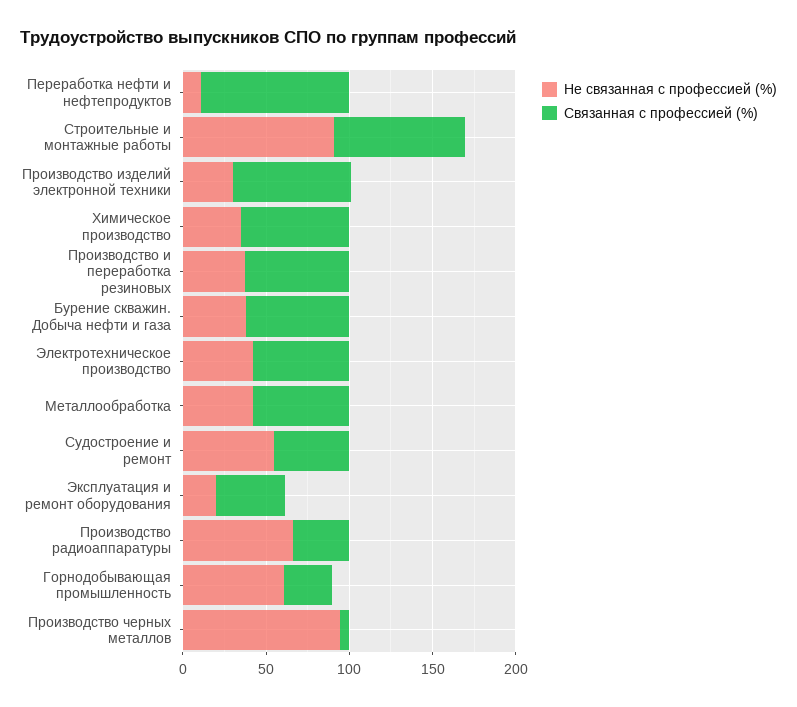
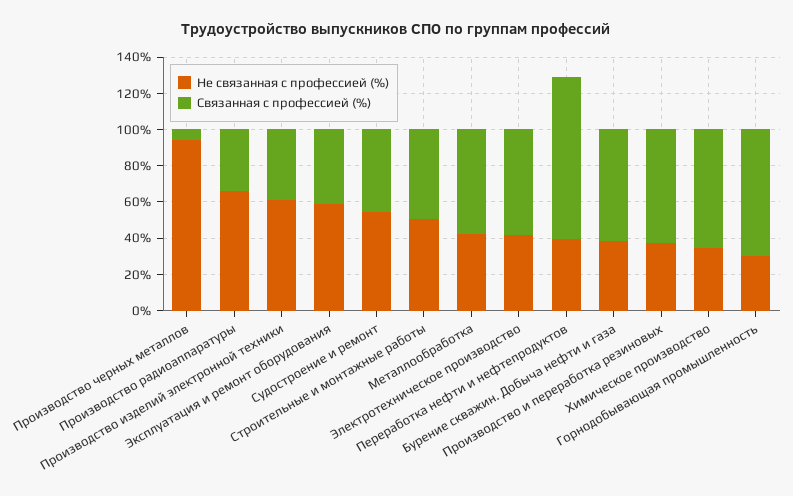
Не связанная с профессией (%), Переработка нефти и нефтепродуктов: 10 -> 40
Не связанная с профессией (%), Строительные и монтажные работы: 90 -> 50
Связанная с профессией (%), Строительные и монтажные работы: 80 -> 50
Не связанная с профессией (%), Производство изделий электронной техники: 30 -> 60
Связанная с профессией (%), Производство изделий электронной техники: 70 -> 40
Не связанная с профессией (%), Эксплуатация и ремонт оборудования: 20 -> 60
Не связанная с профессией (%), Горнодобывающая промышленность: 60 -> 30
Связанная с профессией (%), Горнодобывающая промышленность: 30 -> 70

